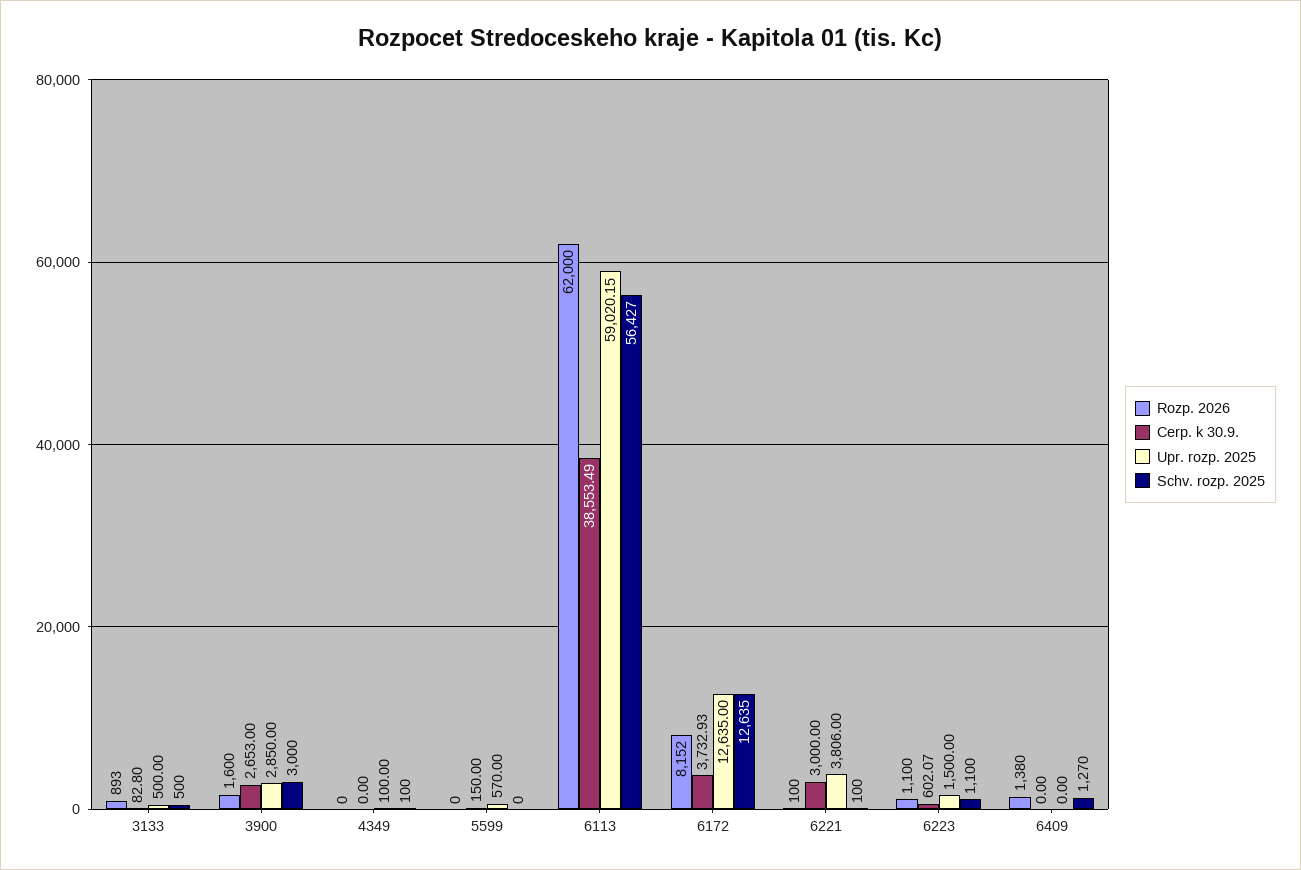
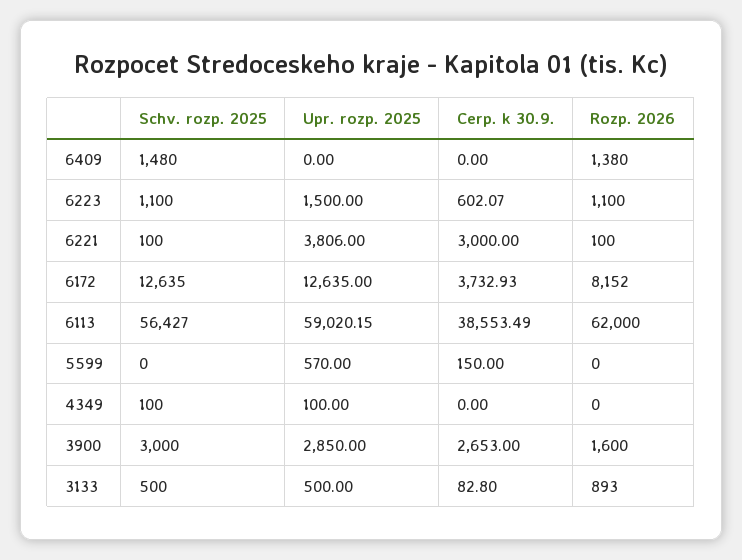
Schv. rozp. 2025, 6409: 1270 -> 1480

